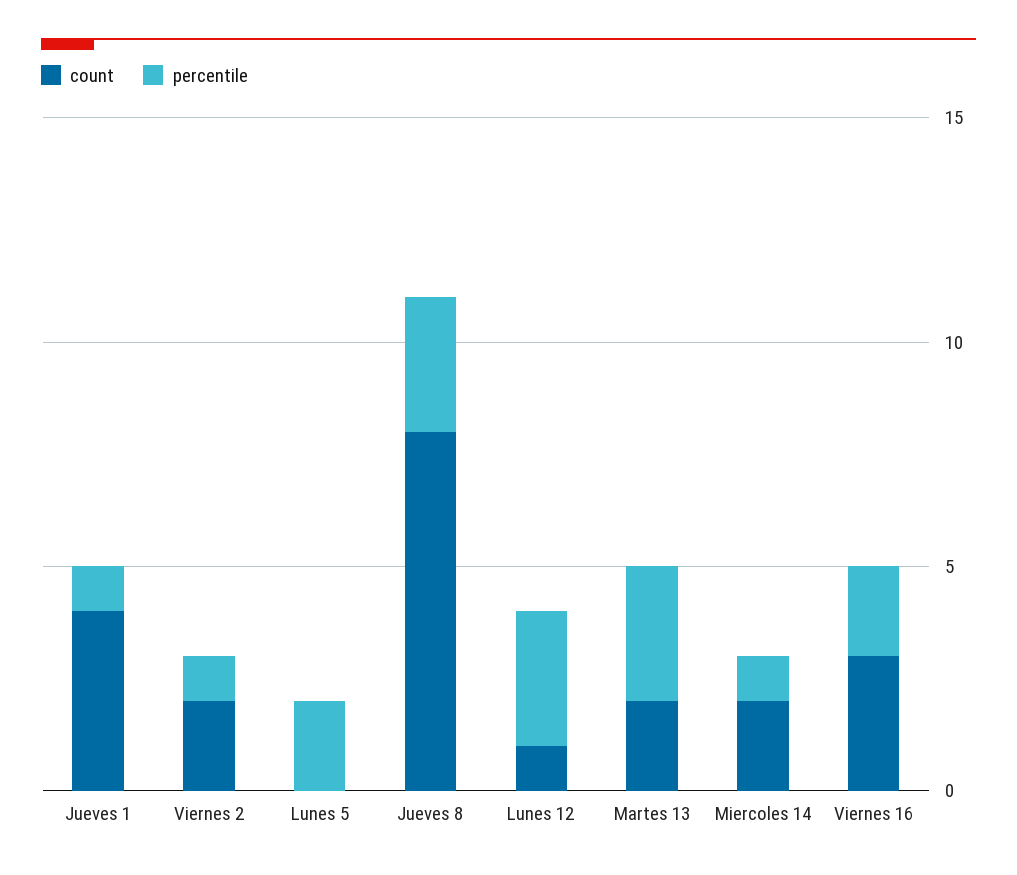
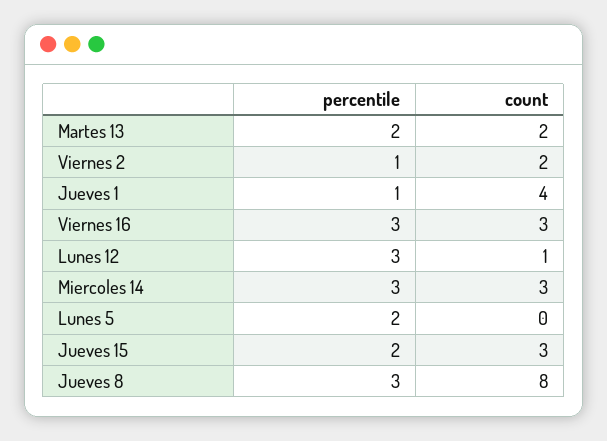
percentile, Martes 13: 3 -> 2
count, Miercoles 14: 2 -> 3
percentile, Miercoles 14: 1 -> 3
percentile, Viernes 16: 2 -> 3
percentile, Jueves 15: none -> 2
count, Jueves 15: none -> 3

